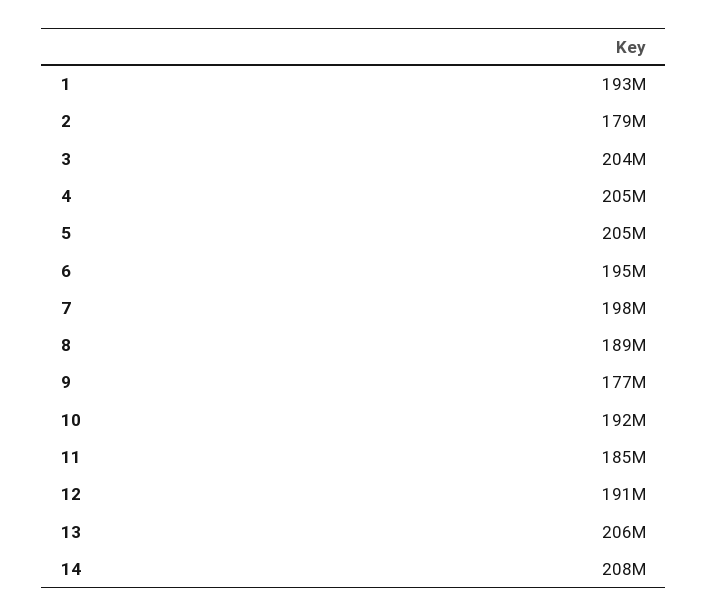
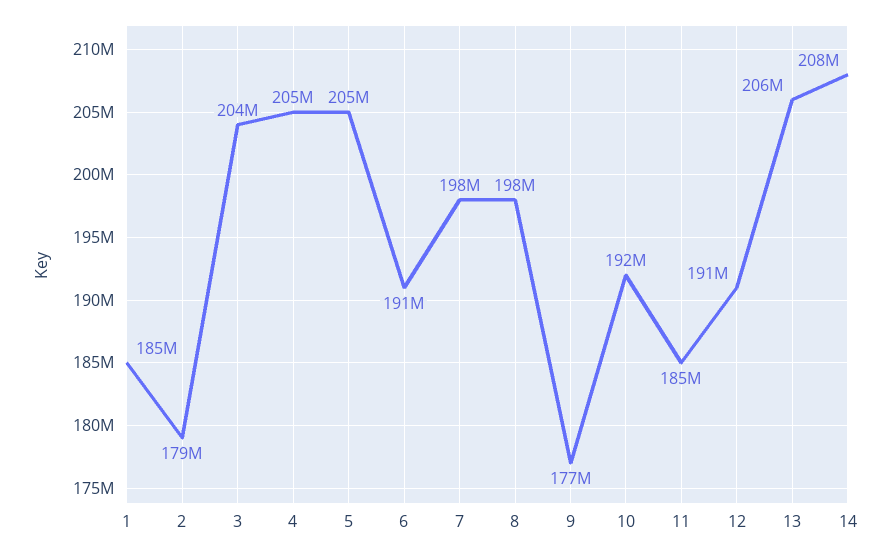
1: 193000000 -> 185000000
6: 195000000 -> 191000000
8: 189000000 -> 198000000

